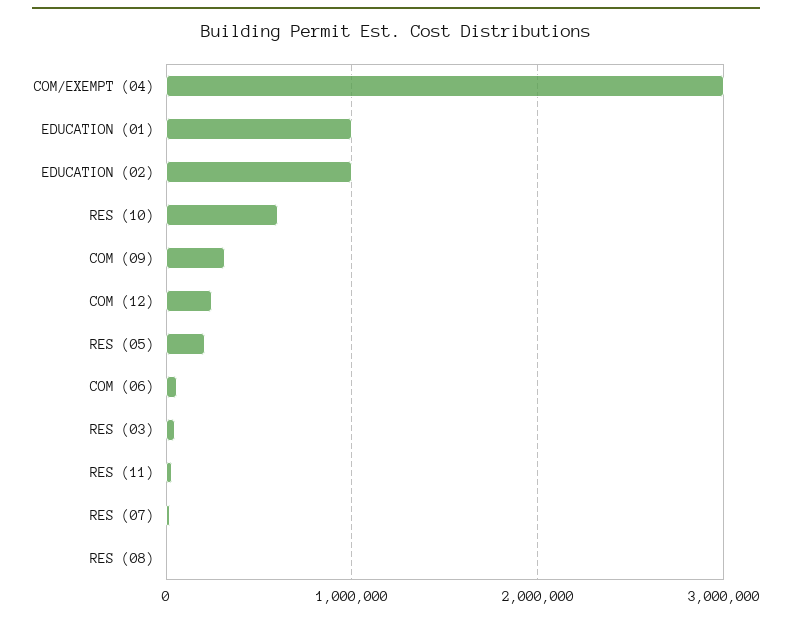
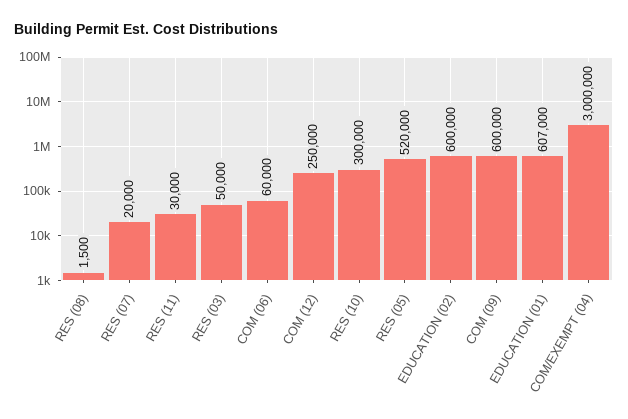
EDUCATION (01): 1000000 -> 607000
EDUCATION (02): 1000000 -> 600000
RES (10): 600000 -> 300000
COM (09): 300000 -> 600000
RES (05): 200000 -> 520000

